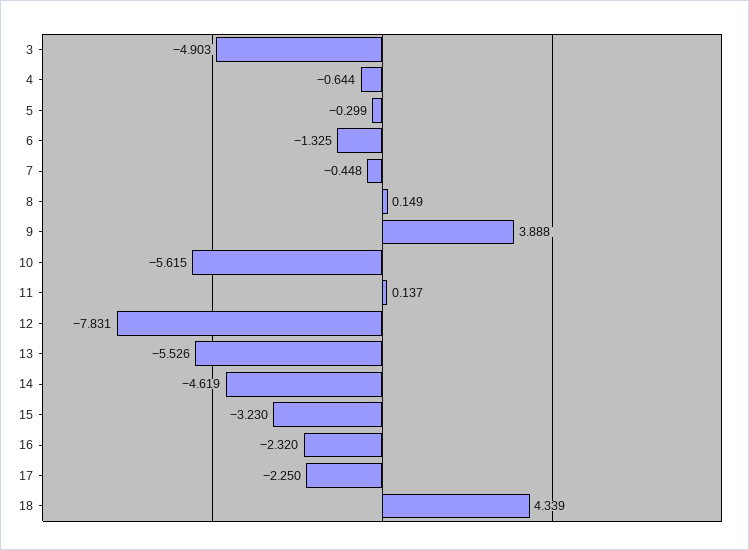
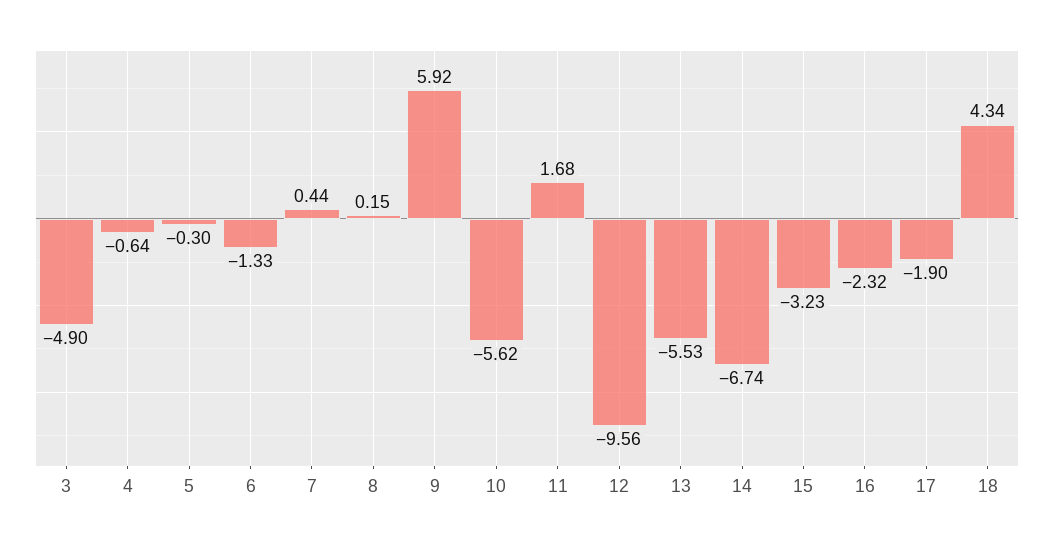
7: -0.448 -> 0.44
9: 3.888 -> 5.92
11: 0.137 -> 1.68
12: -7.831 -> -9.56
14: -4.619 -> -6.74
17: -2.25 -> -1.9

